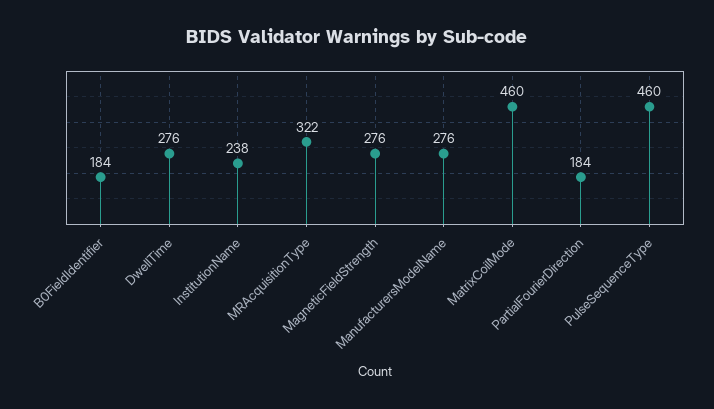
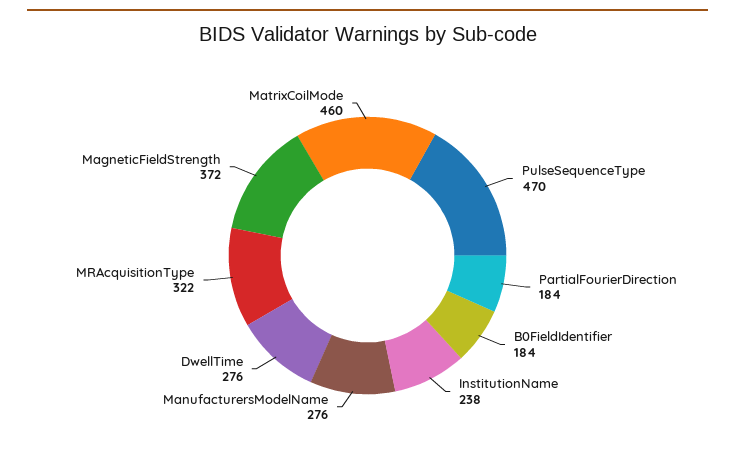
MagneticFieldStrength: 276 -> 372
PulseSequenceType: 460 -> 470

